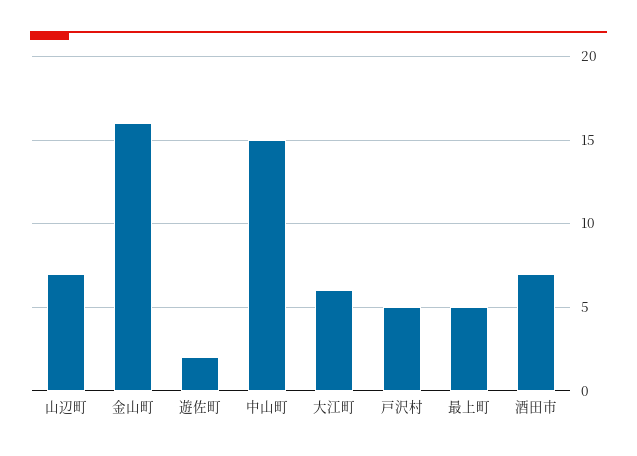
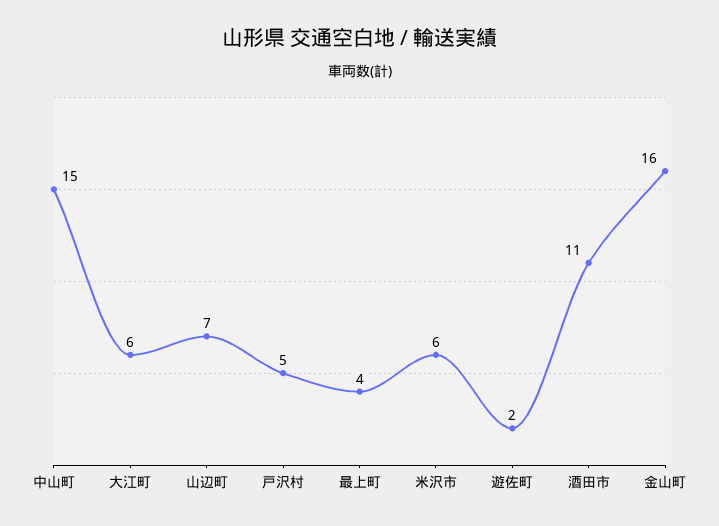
最上町: 5 -> 4
酒田市: 7 -> 11
米沢市: none -> 6

